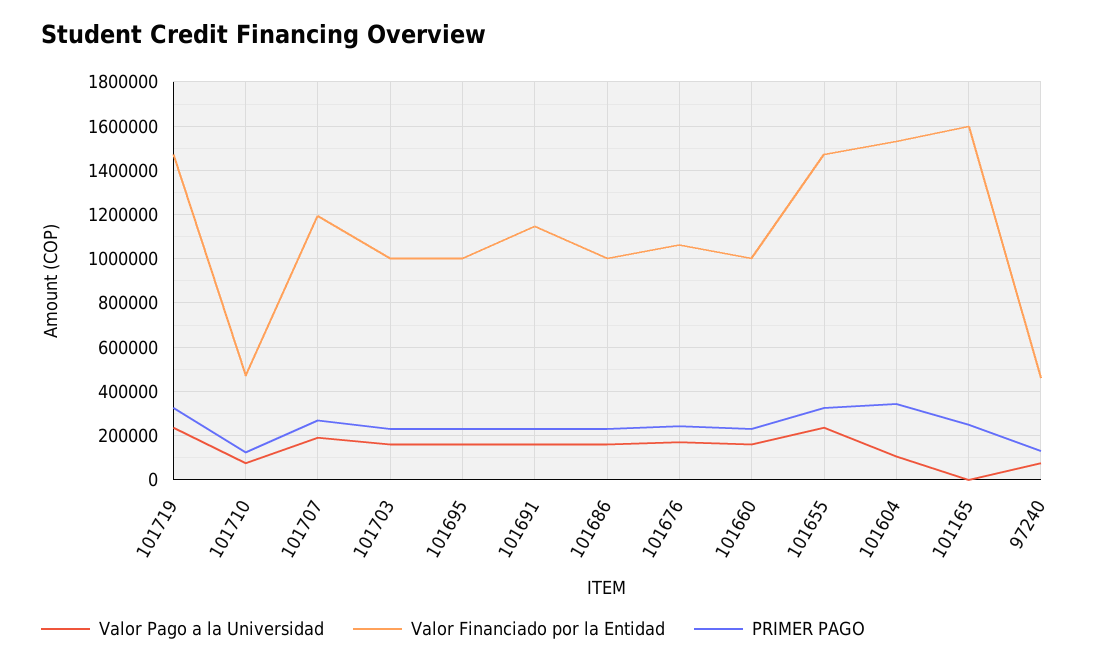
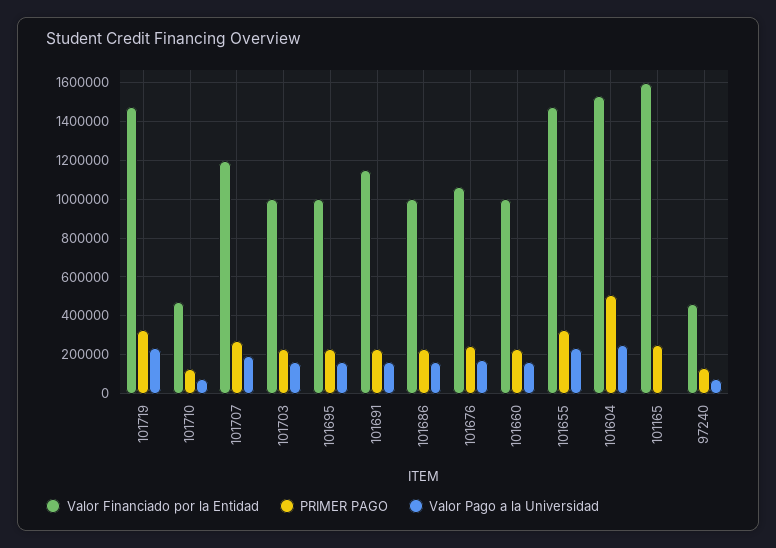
Valor Pago a la Universidad, 101604: 100000 -> 250000
PRIMER PAGO, 101604: 350000 -> 500000

